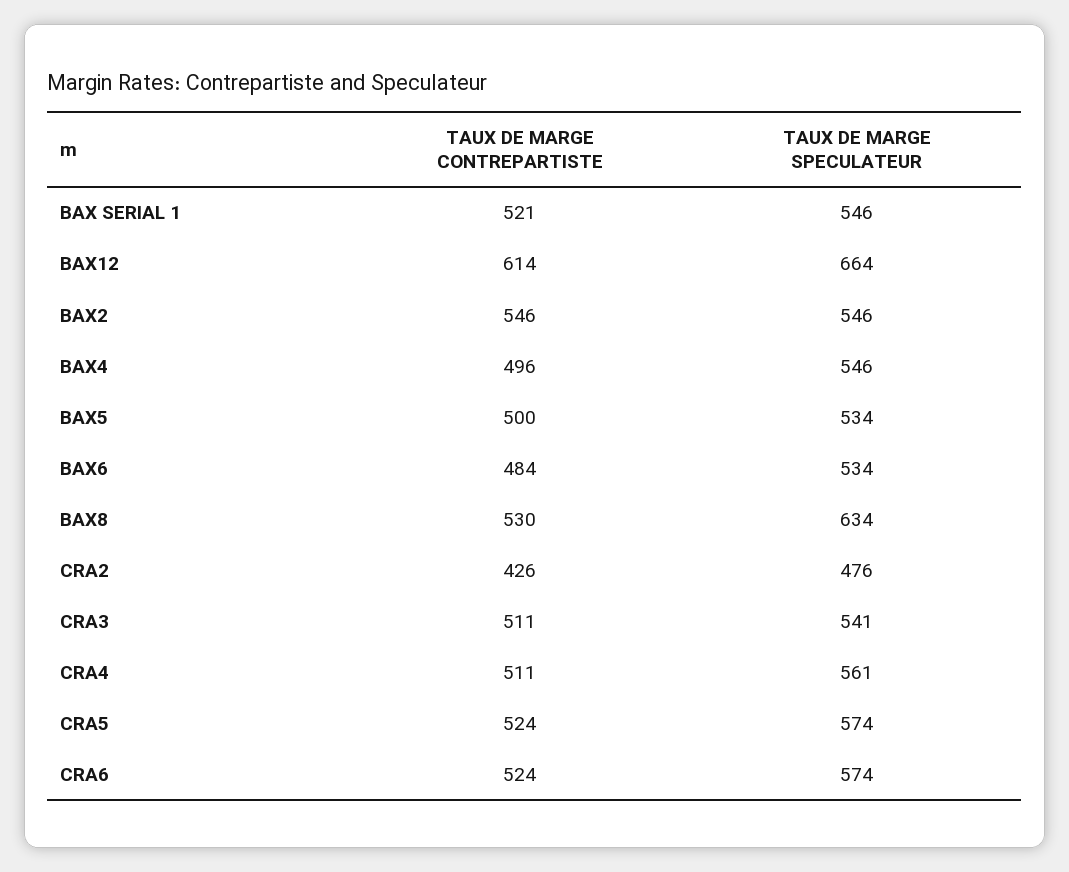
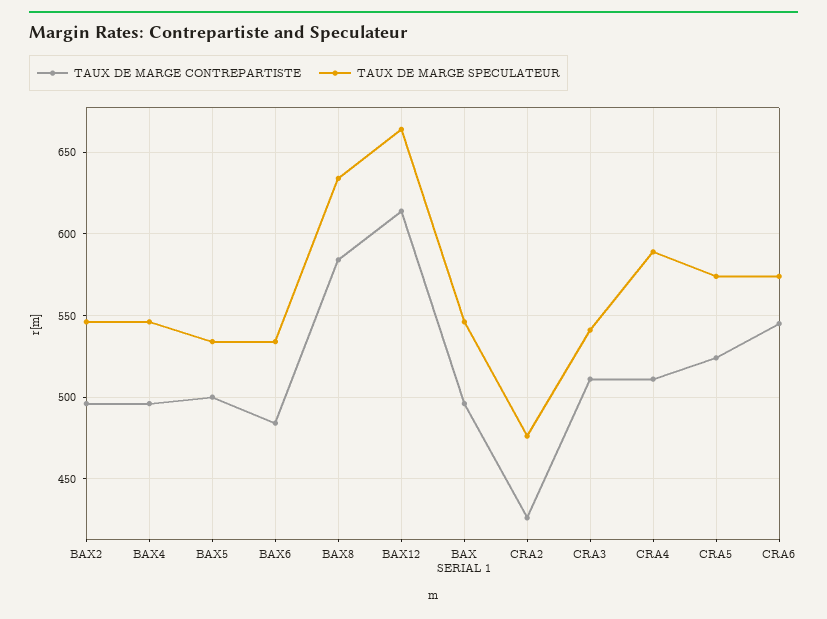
TAUX DE MARGE CONTREPARTISTE, BAX SERIAL 1: 521 -> 495
TAUX DE MARGE CONTREPARTISTE, BAX2: 546 -> 495
TAUX DE MARGE CONTREPARTISTE, BAX8: 530 -> 585
TAUX DE MARGE SPECULATEUR, CRA4: 561 -> 590
TAUX DE MARGE CONTREPARTISTE, CRA6: 524 -> 545

